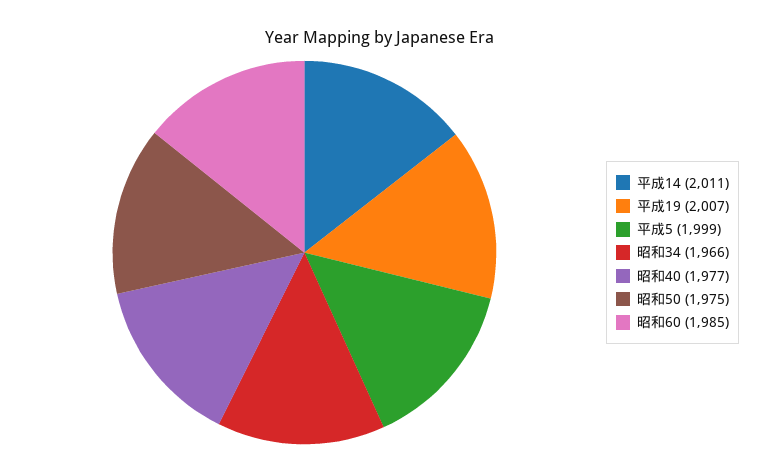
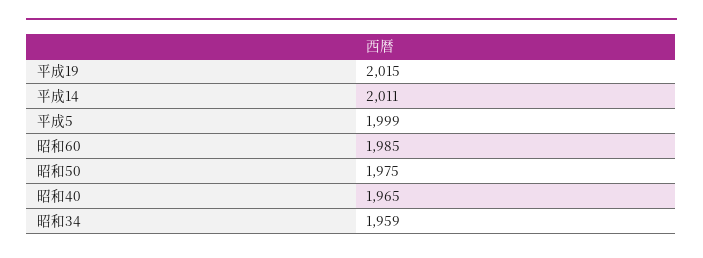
平成19: 2007 -> 2015
昭和34: 1966 -> 1959
昭和40: 1977 -> 1965

